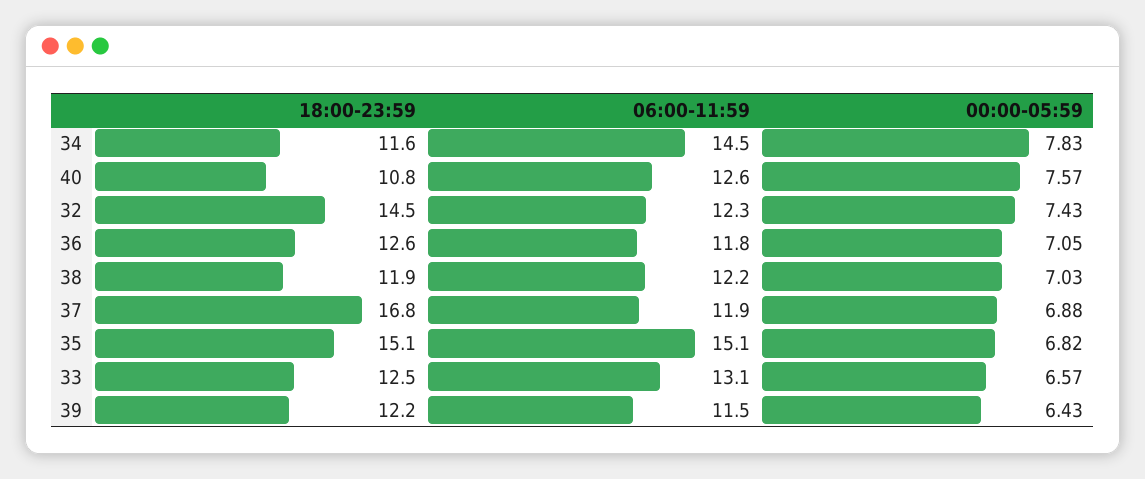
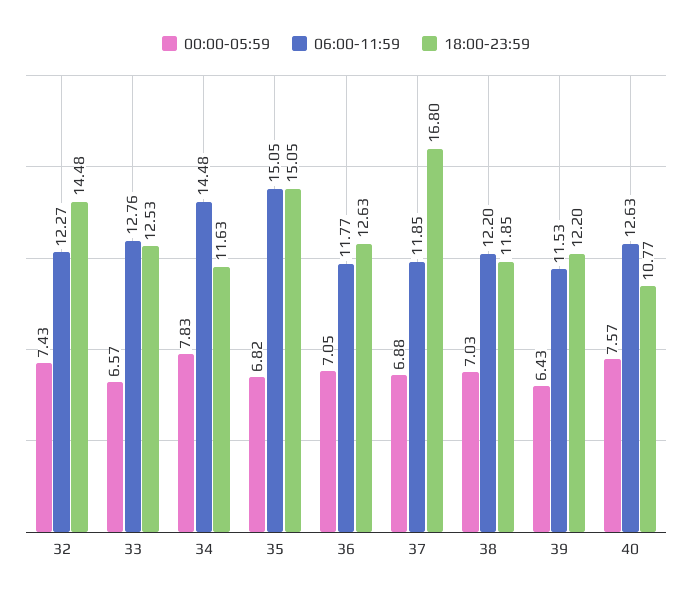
06:00-11:59, 33: 13.1 -> 12.76

